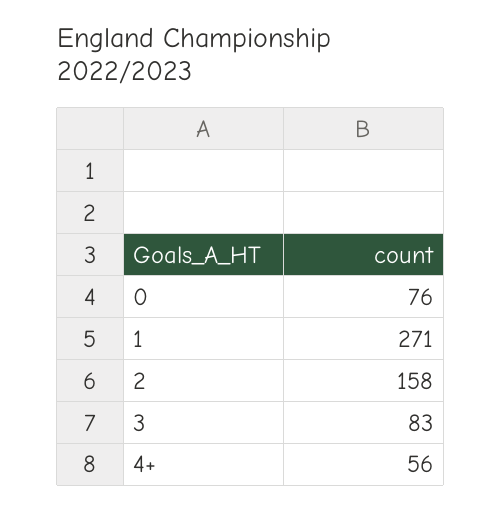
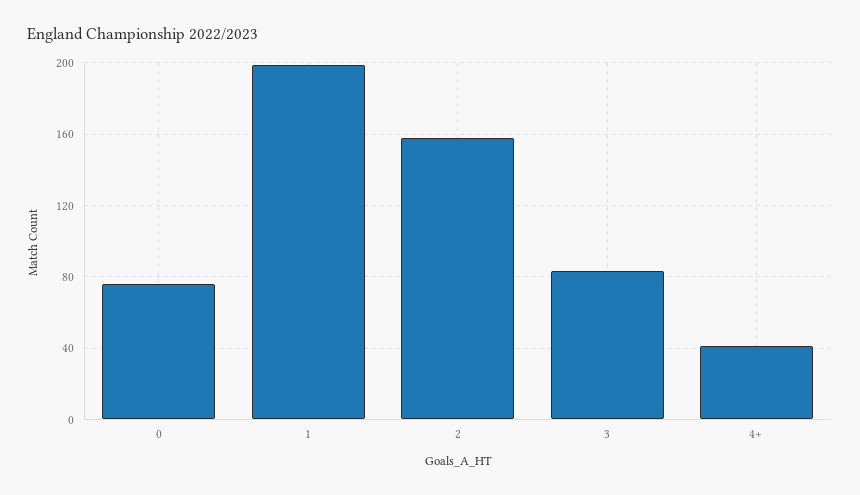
1: 271 -> 200
4+: 56 -> 40

